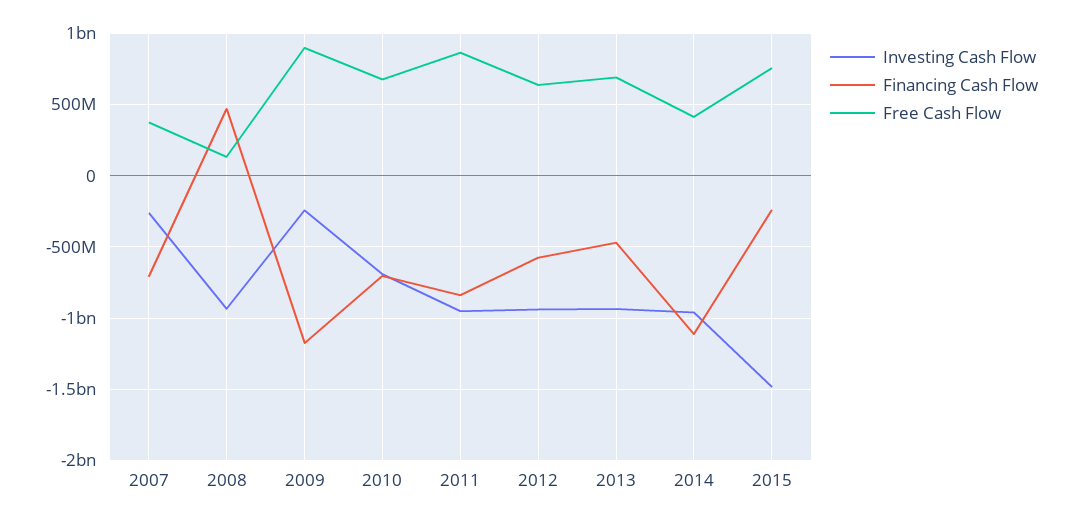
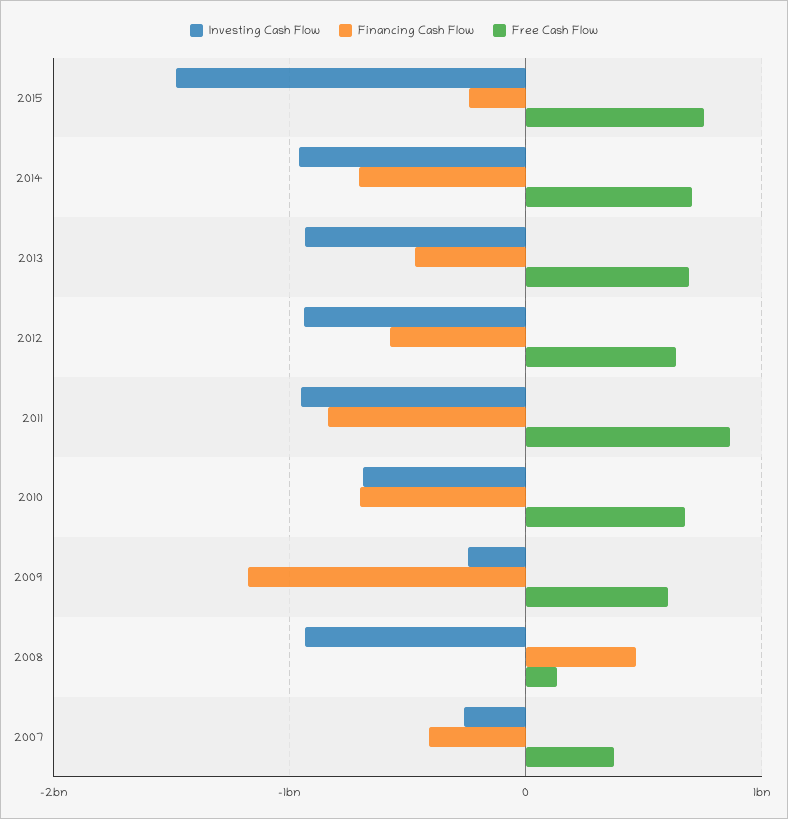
Financing Cash Flow, 2007: -700000000 -> -400000000
Free Cash Flow, 2009: 900000000 -> 600000000
Financing Cash Flow, 2014: -1100000000 -> -700000000
Free Cash Flow, 2014: 400000000 -> 700000000

